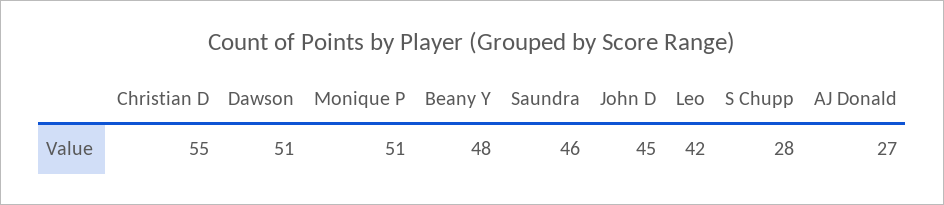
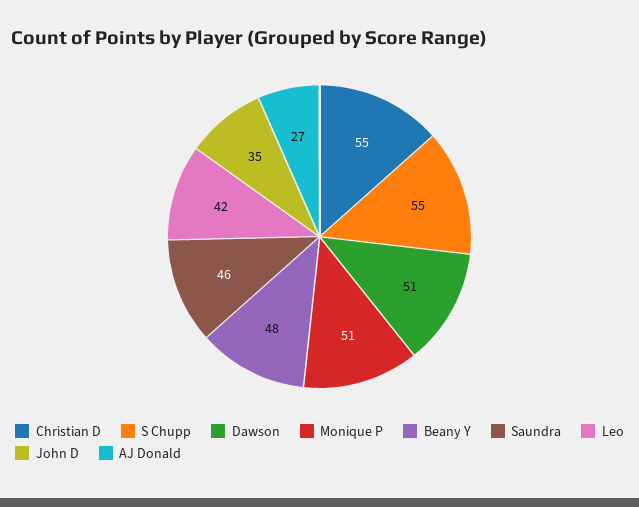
John D: 45 -> 35
S Chupp: 28 -> 55

